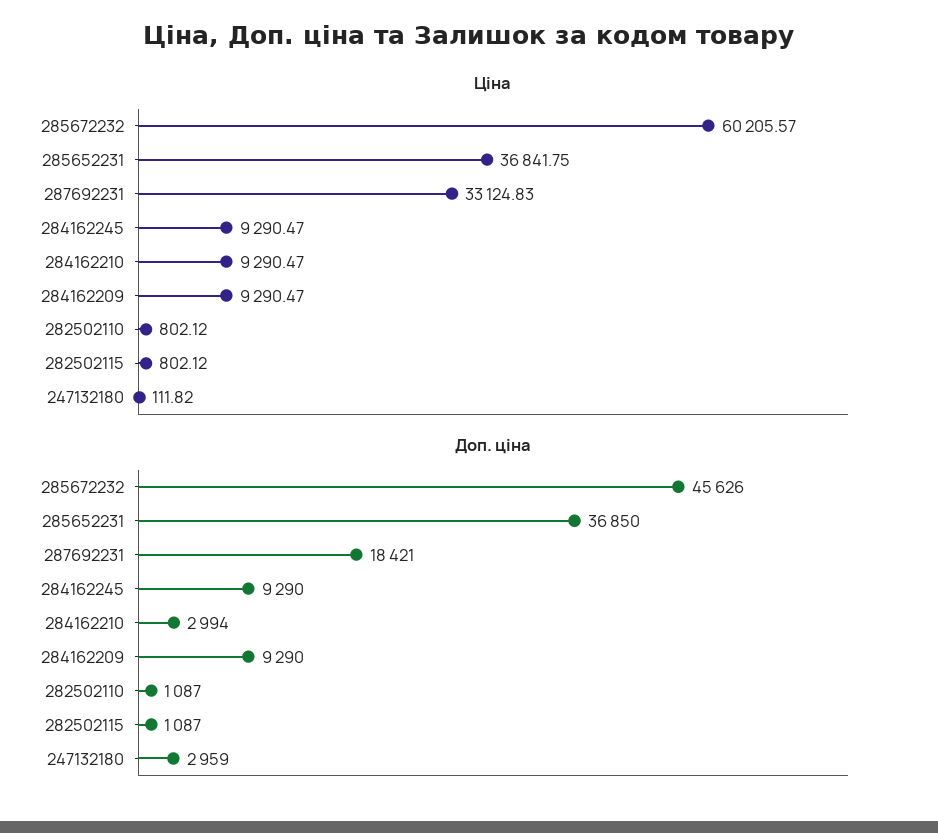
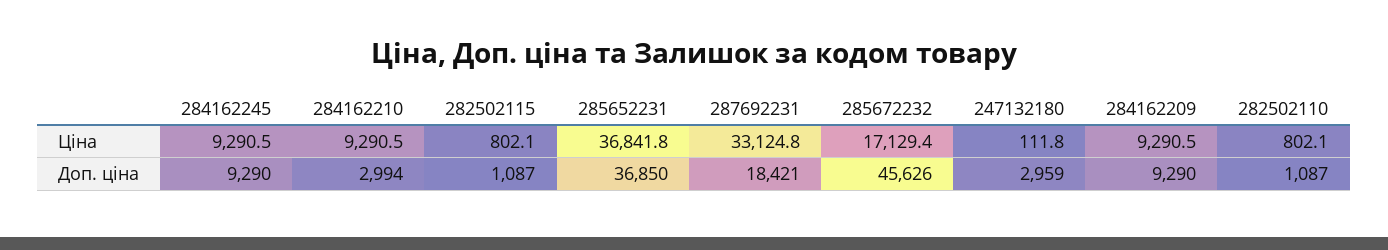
Ціна, 285672232: 60205.57 -> 17129.4

